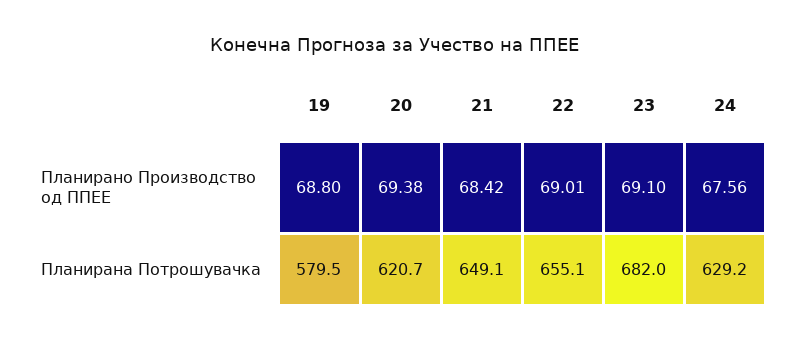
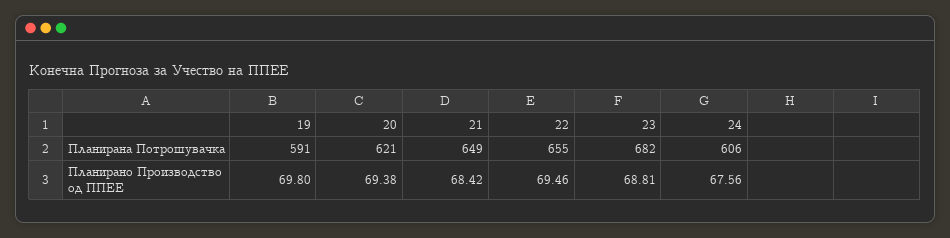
19, Планирано Производство од ППЕЕ: 68.8 -> 69.8
22, Планирано Производство од ППЕЕ: 69.01 -> 69.46
23, Планирано Производство од ППЕЕ: 69.1 -> 68.81
19, Планирана Потрошувачка: 579.5 -> 591
24, Планирана Потрошувачка: 629.2 -> 606

